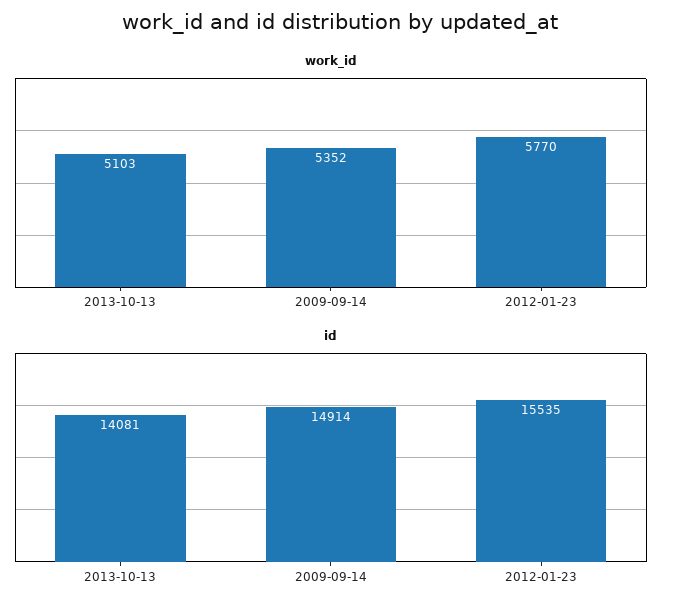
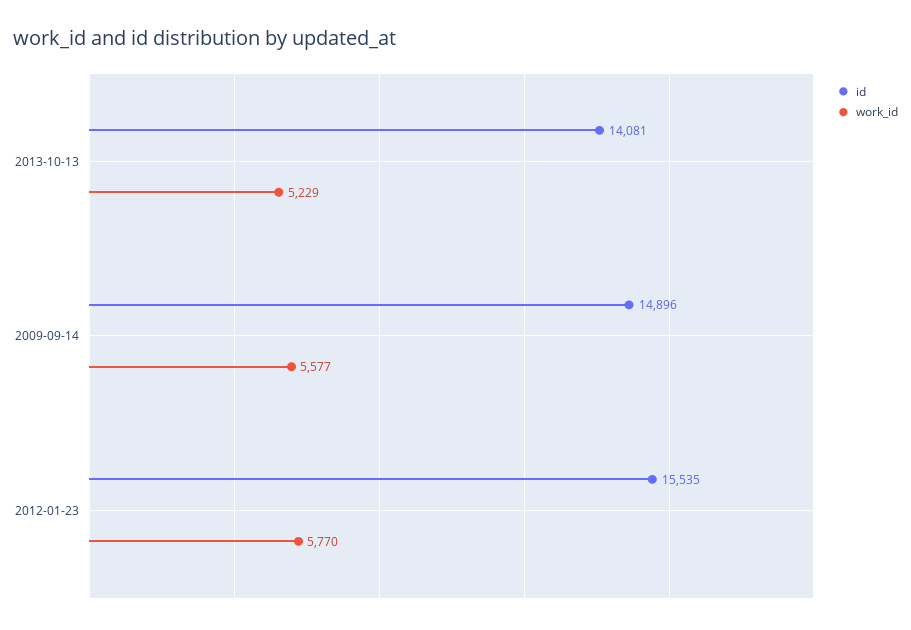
work_id, 2013-10-13: 5103 -> 5229
work_id, 2009-09-14: 5352 -> 5577
id, 2009-09-14: 14914 -> 14896

